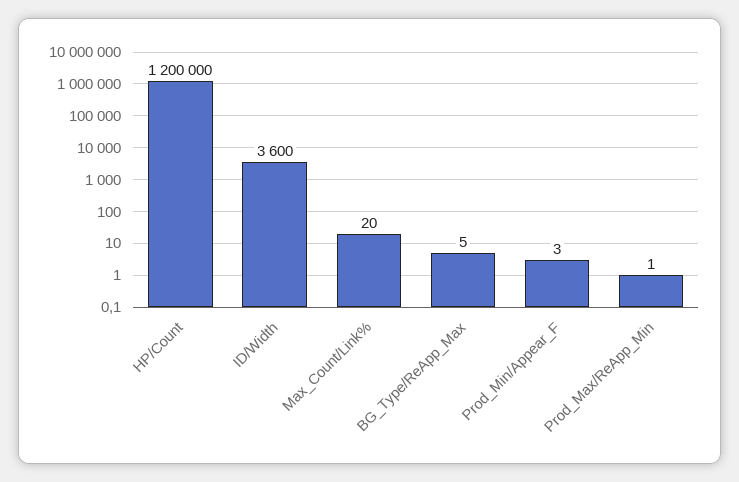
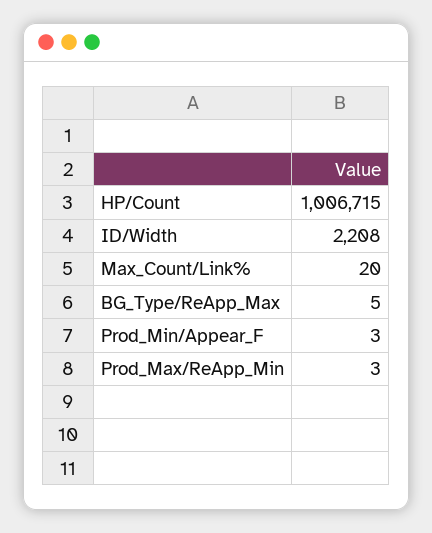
HP/Count: 1200000 -> 1006715
ID/Width: 3600 -> 2208
Prod_Max/ReApp_Min: 1 -> 3

